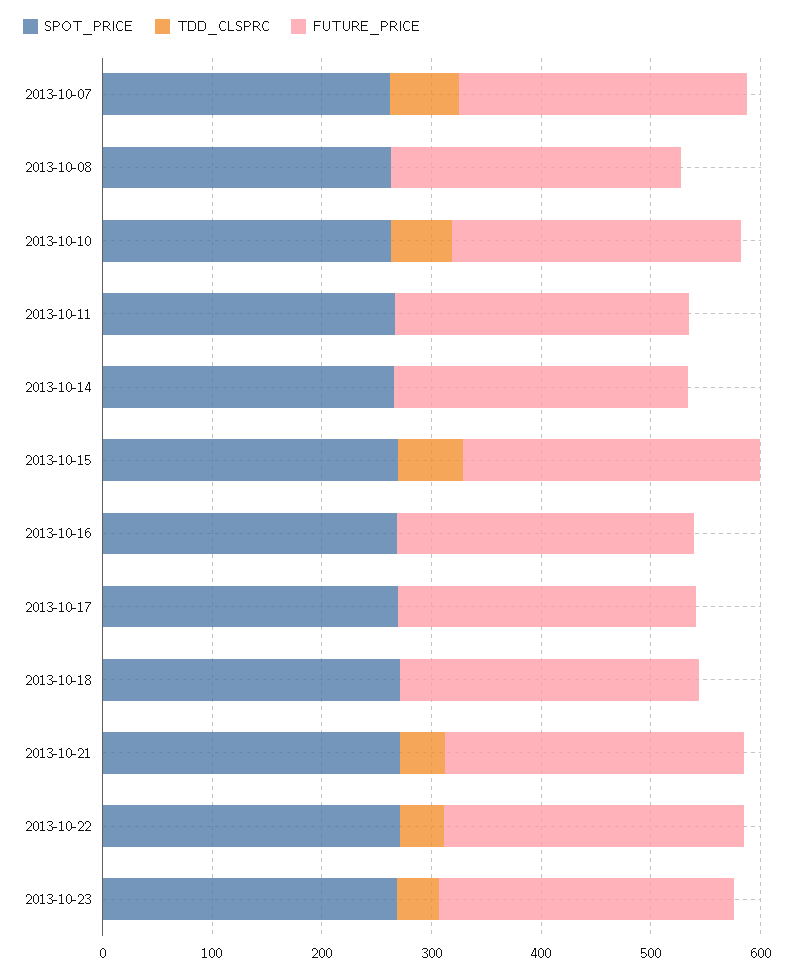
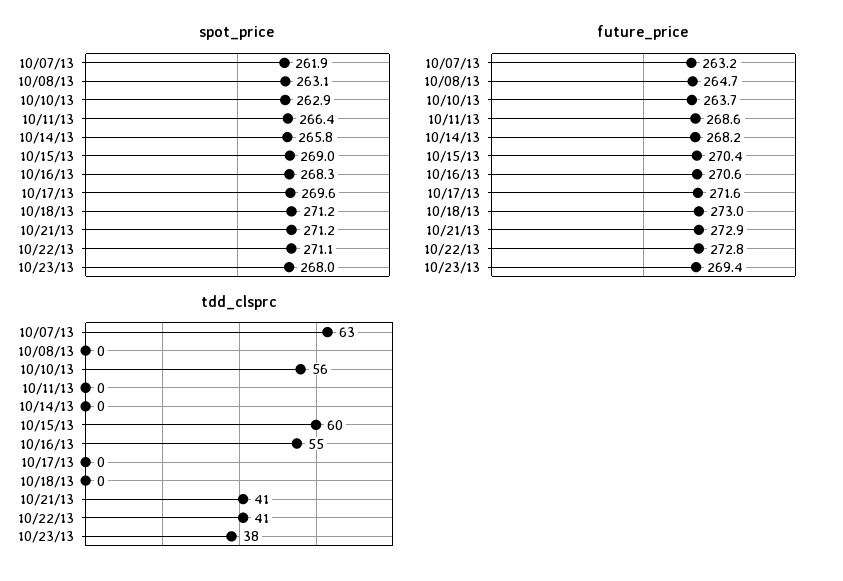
TDD_CLSPRC, 2013-10-16: 0 -> 55

